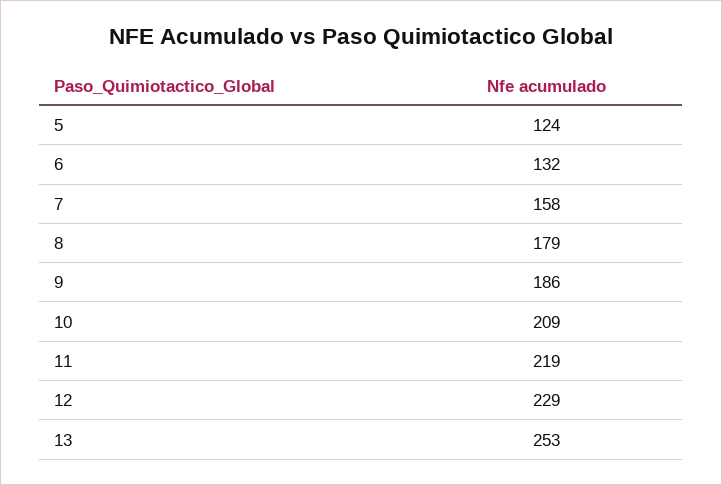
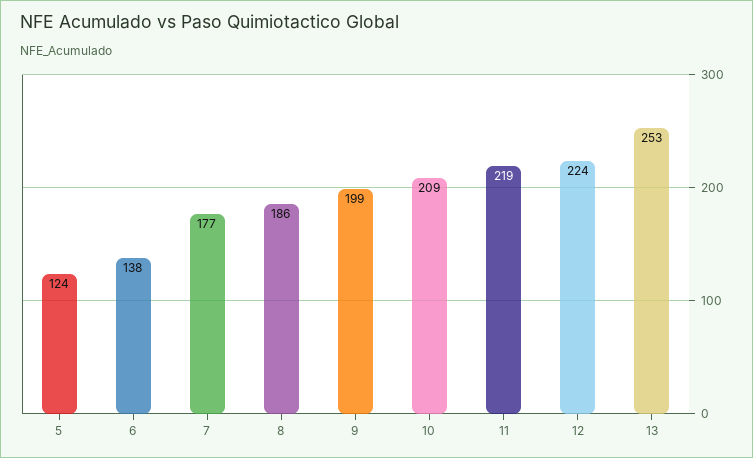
6: 132 -> 138
7: 158 -> 177
8: 179 -> 186
9: 186 -> 199
12: 229 -> 224

